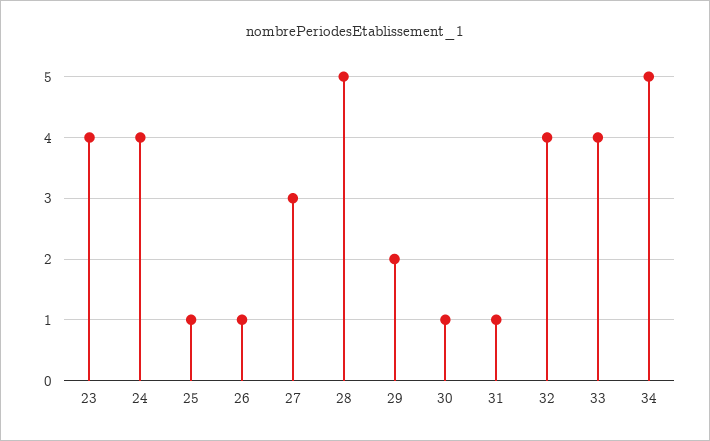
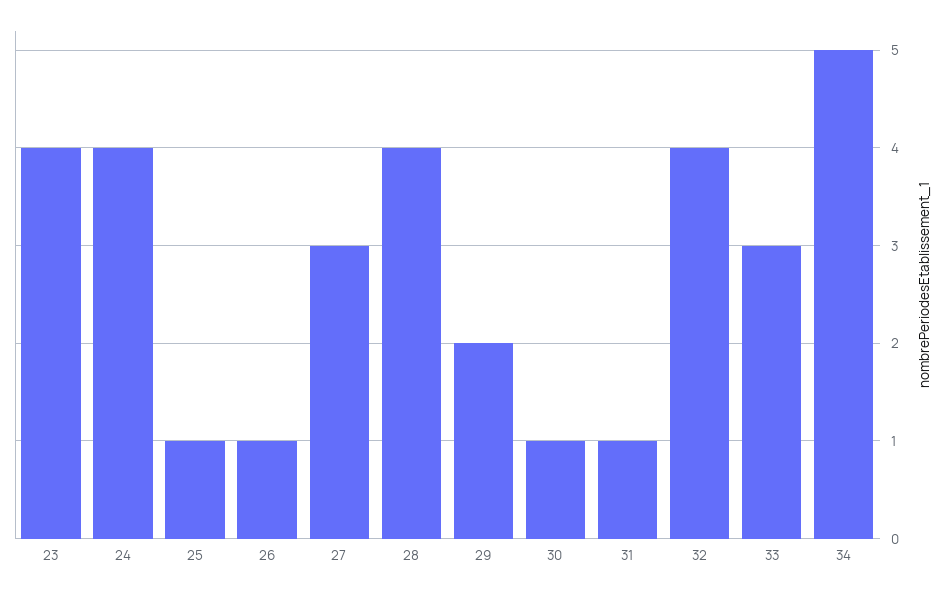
28: 5 -> 4
33: 4 -> 3

